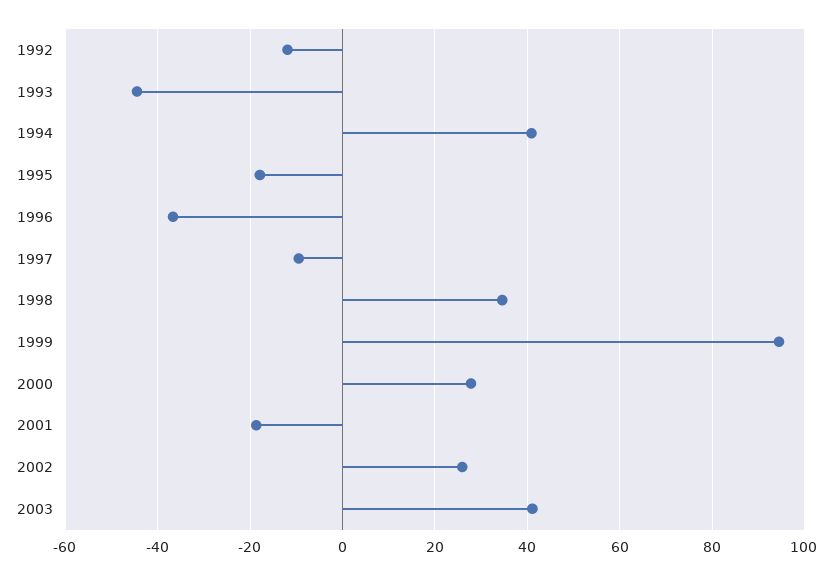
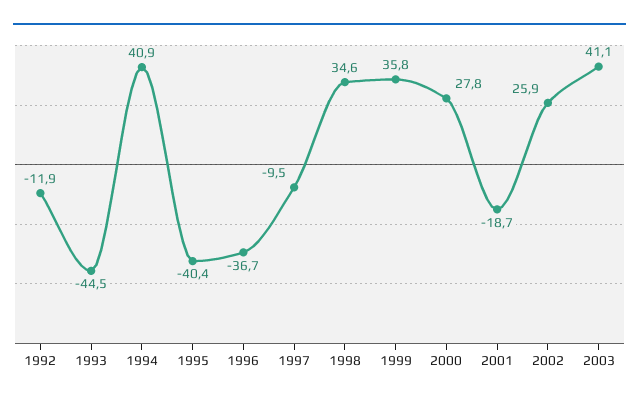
1995: -18 -> -40.4
1999: 94 -> 35.8

